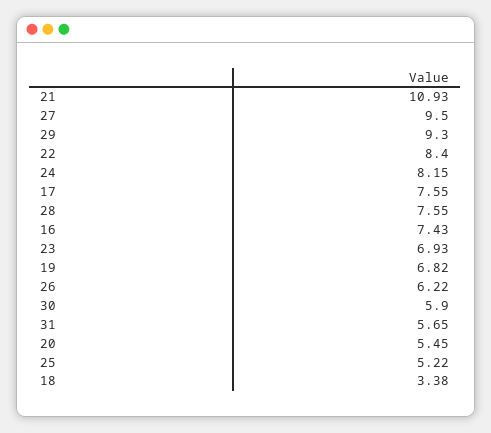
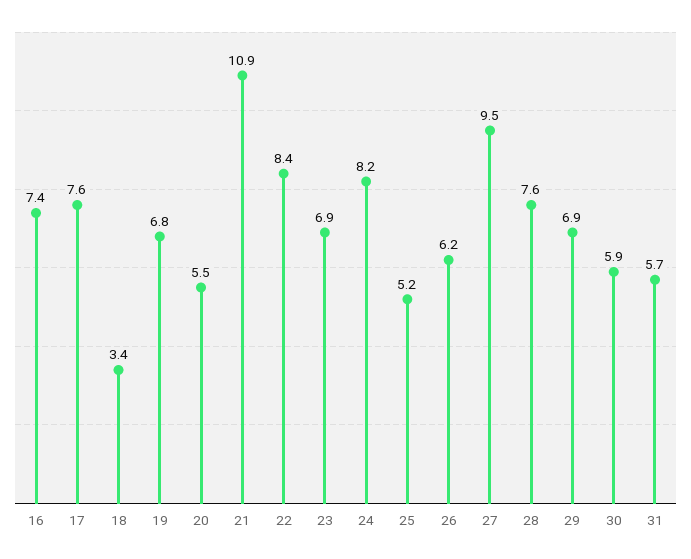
29: 9.3 -> 6.9

